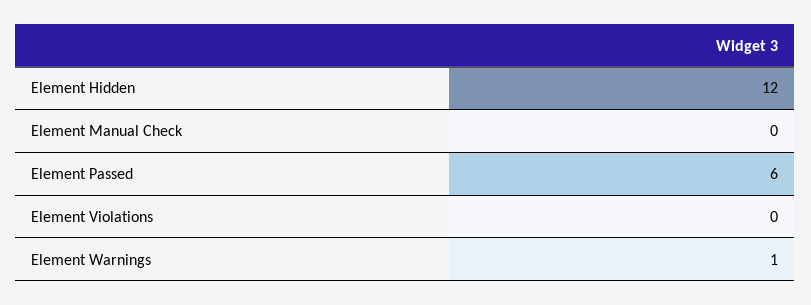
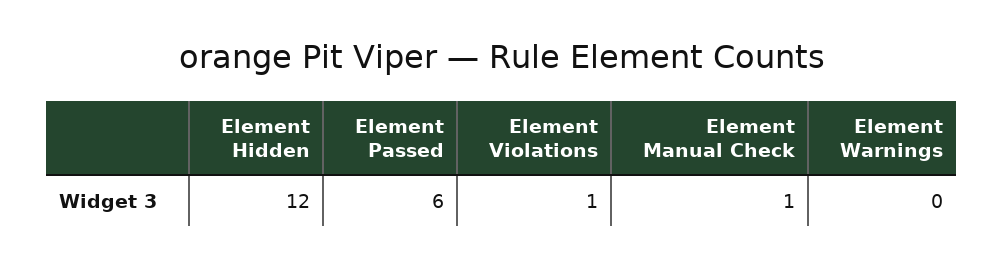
Element Manual Check: 0 -> 1
Element Violations: 0 -> 1
Element Warnings: 1 -> 0

